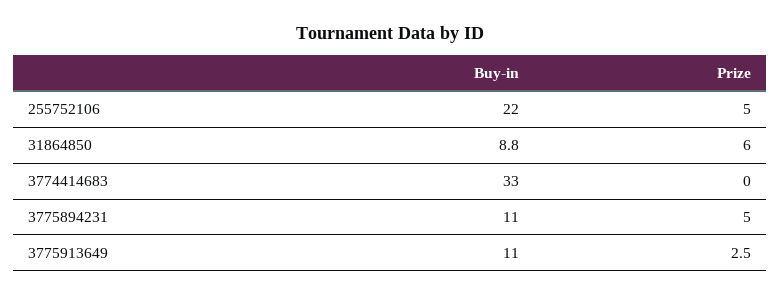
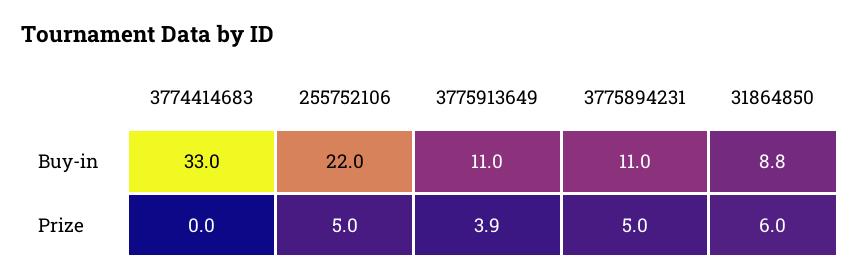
Prize, 3775913649: 2.5 -> 3.9

